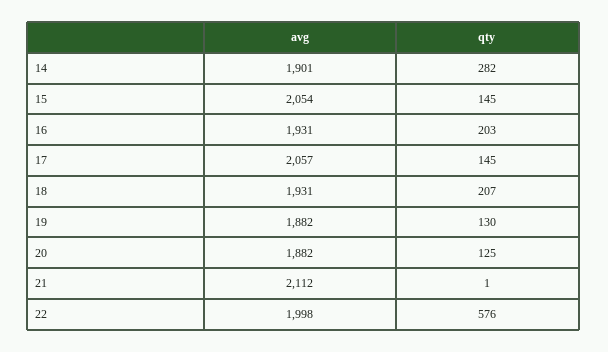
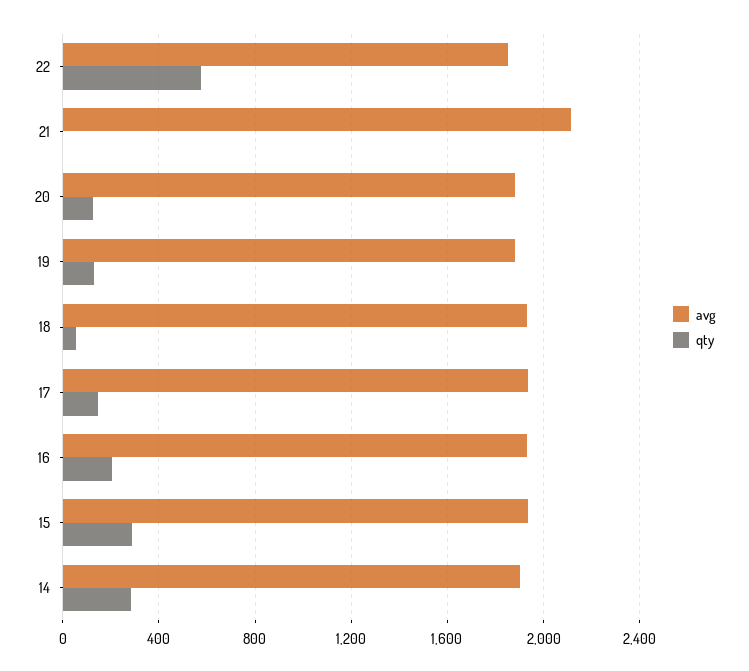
avg, 15: 2054 -> 1950
qty, 15: 145 -> 300
avg, 17: 2057 -> 1950
qty, 18: 207 -> 50
avg, 22: 1998 -> 1850

